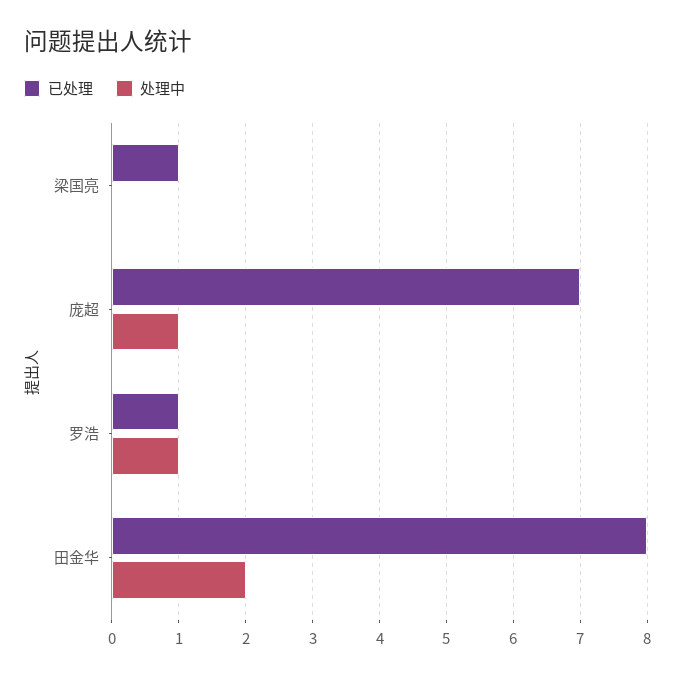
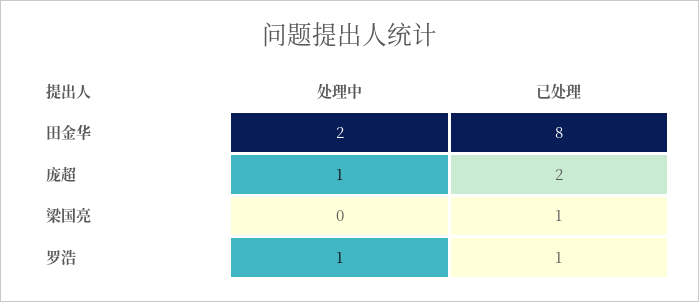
已处理, 庞超: 7 -> 2

